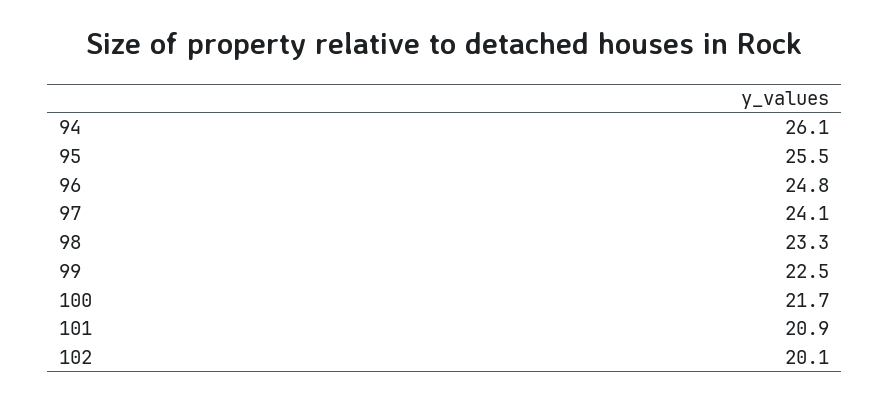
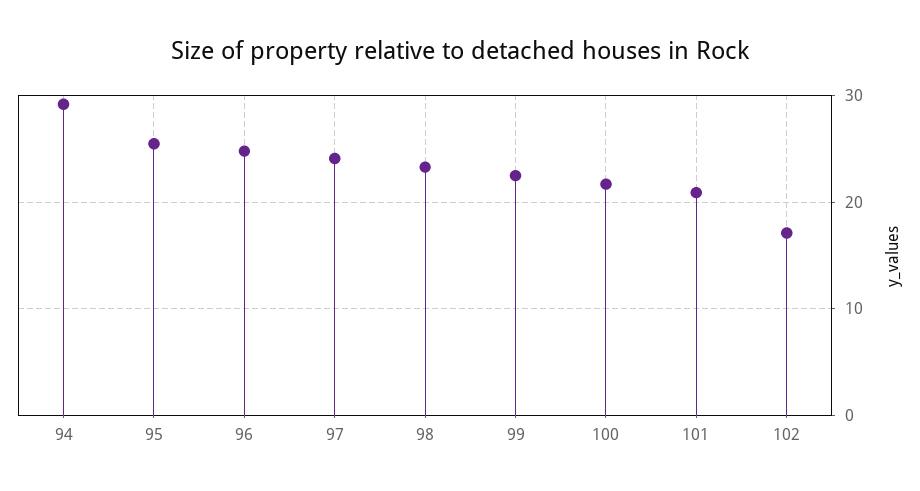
94: 26.1 -> 29
102: 20.1 -> 17

